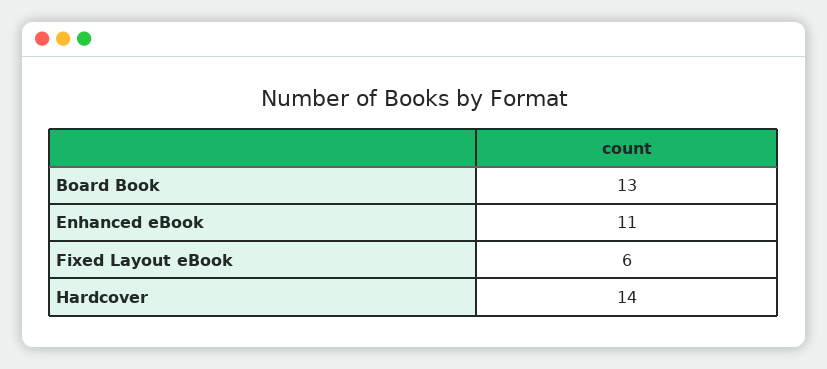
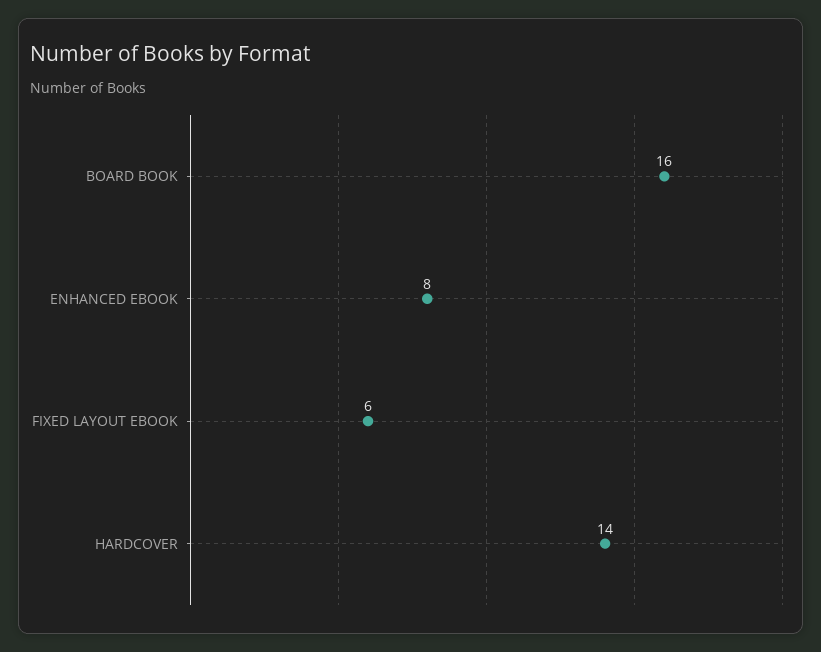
Board Book: 13 -> 16
Enhanced eBook: 11 -> 8

